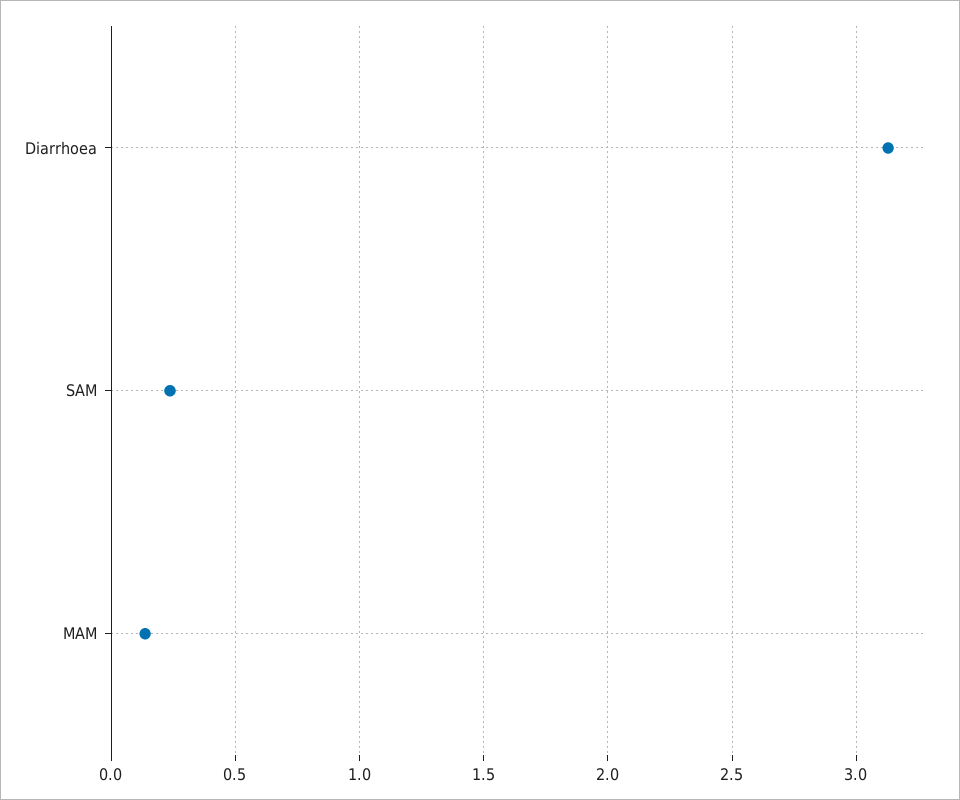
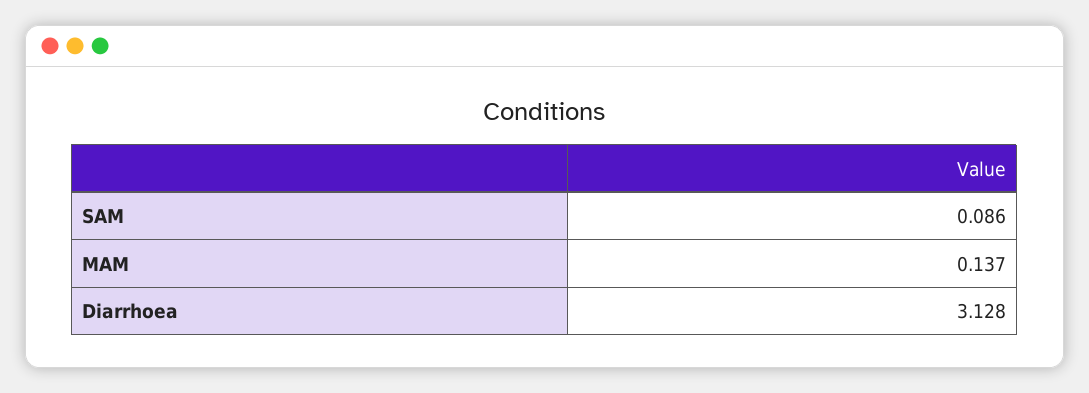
SAM: 0.25 -> 0.086

